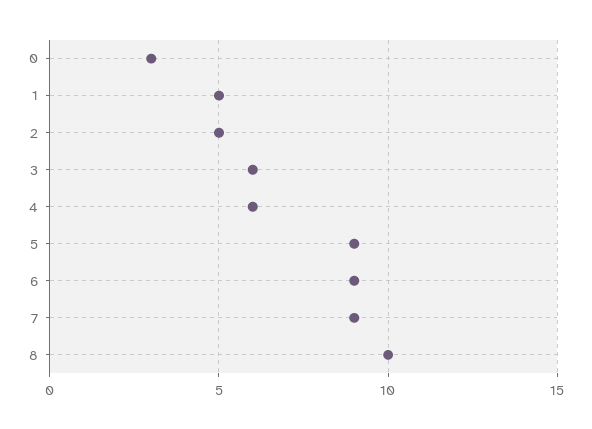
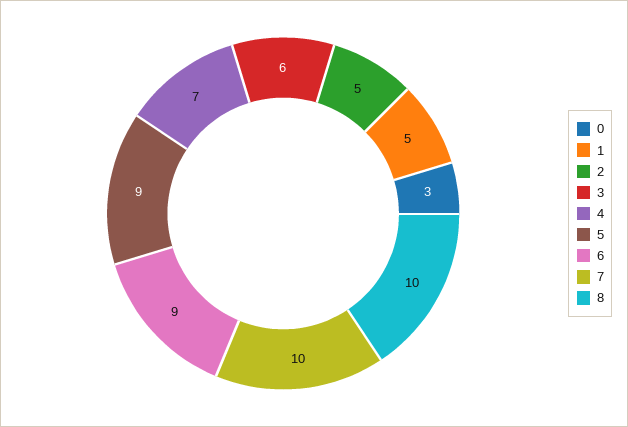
4: 6 -> 7
7: 9 -> 10

